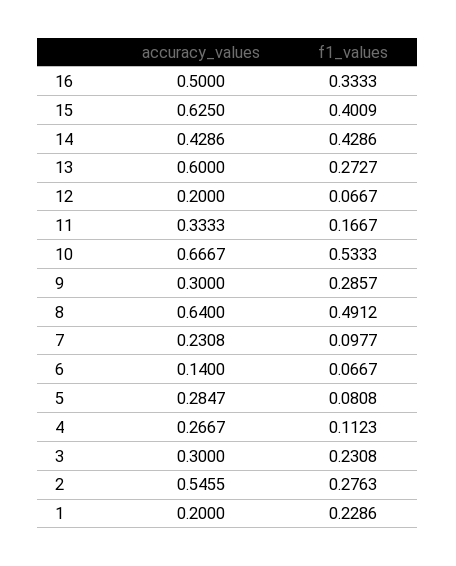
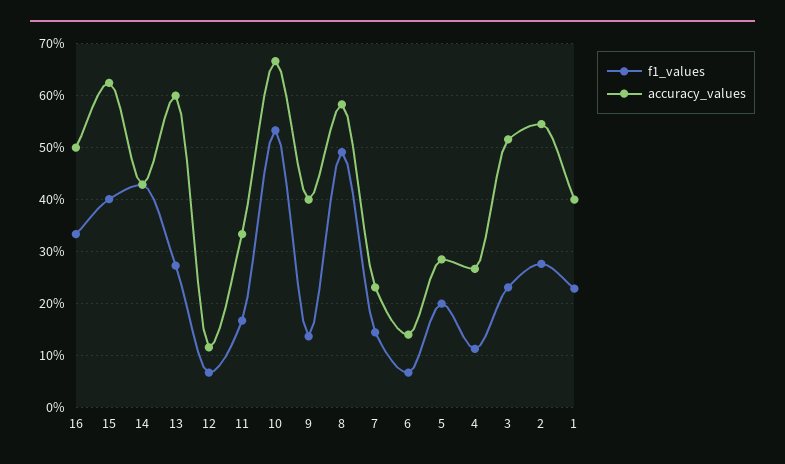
accuracy_values, 12: 0.2 -> 0.12
accuracy_values, 9: 0.3 -> 0.4
f1_values, 9: 0.2857 -> 0.14
accuracy_values, 8: 0.64 -> 0.58
f1_values, 7: 0.0977 -> 0.14
f1_values, 5: 0.0808 -> 0.2
accuracy_values, 3: 0.3 -> 0.52
accuracy_values, 1: 0.2 -> 0.4

